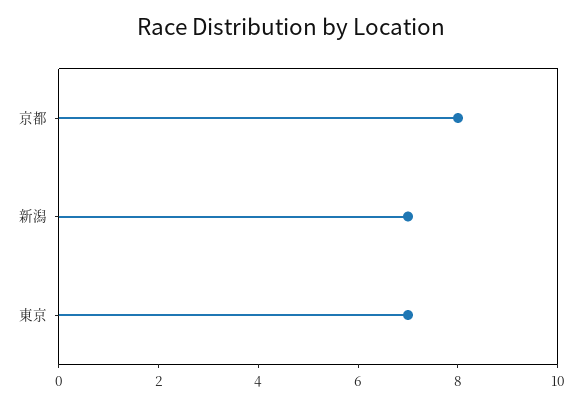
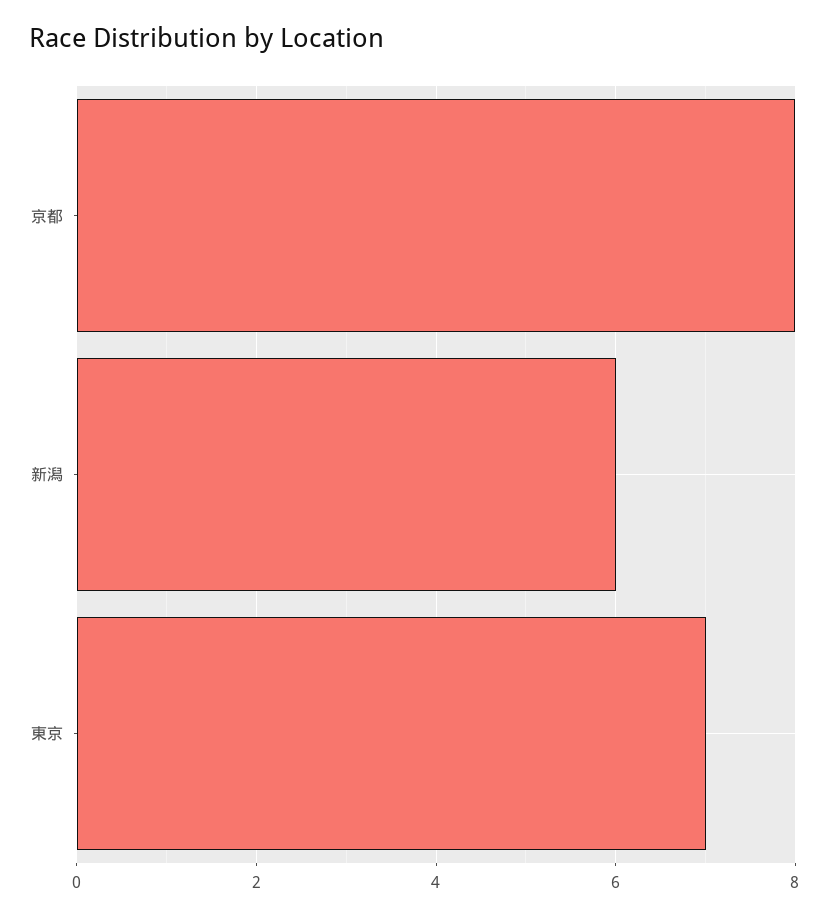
新潟: 7 -> 6

